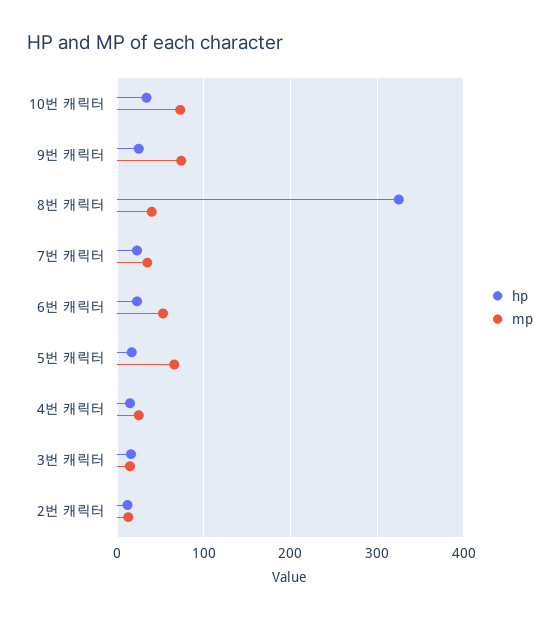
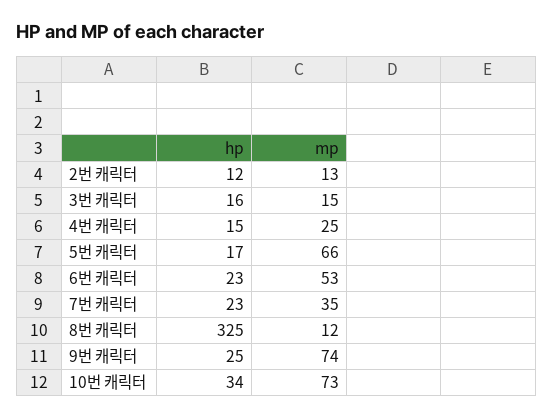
mp, 8번 캐릭터: 40 -> 12

